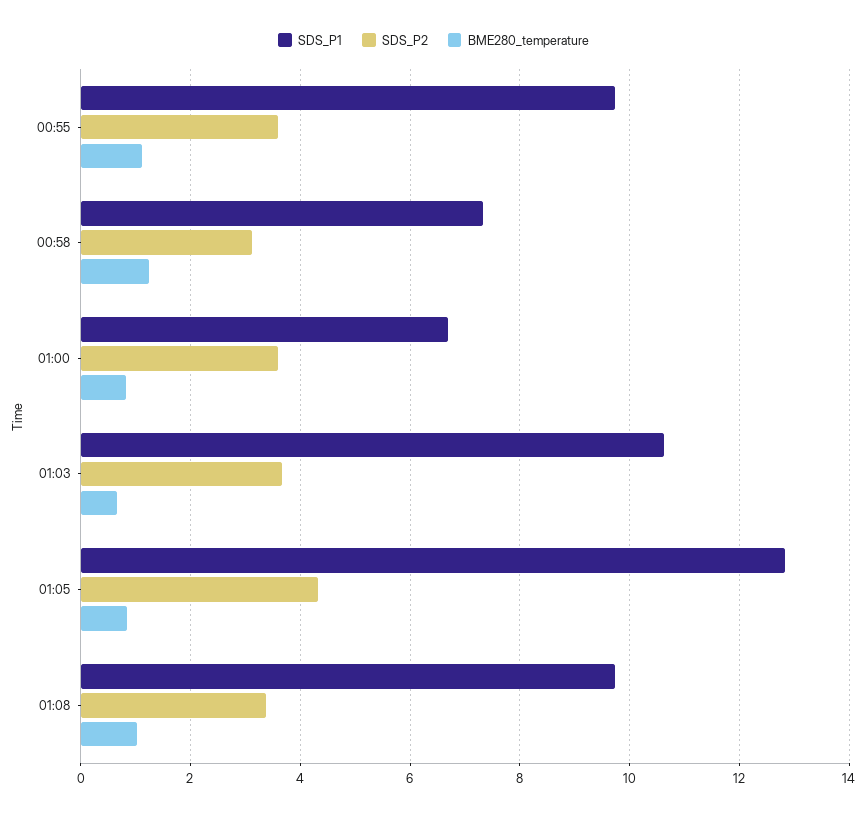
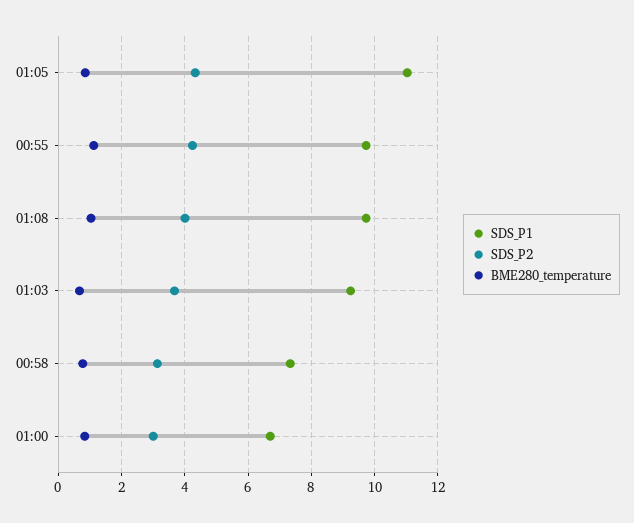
SDS_P2, 00:55: 3.6 -> 4.2
BME280_temperature, 00:58: 1.2 -> 0.8
SDS_P2, 01:00: 3.6 -> 3
SDS_P1, 01:03: 10.6 -> 9.2
SDS_P1, 01:05: 12.8 -> 11
SDS_P2, 01:08: 3.4 -> 4

